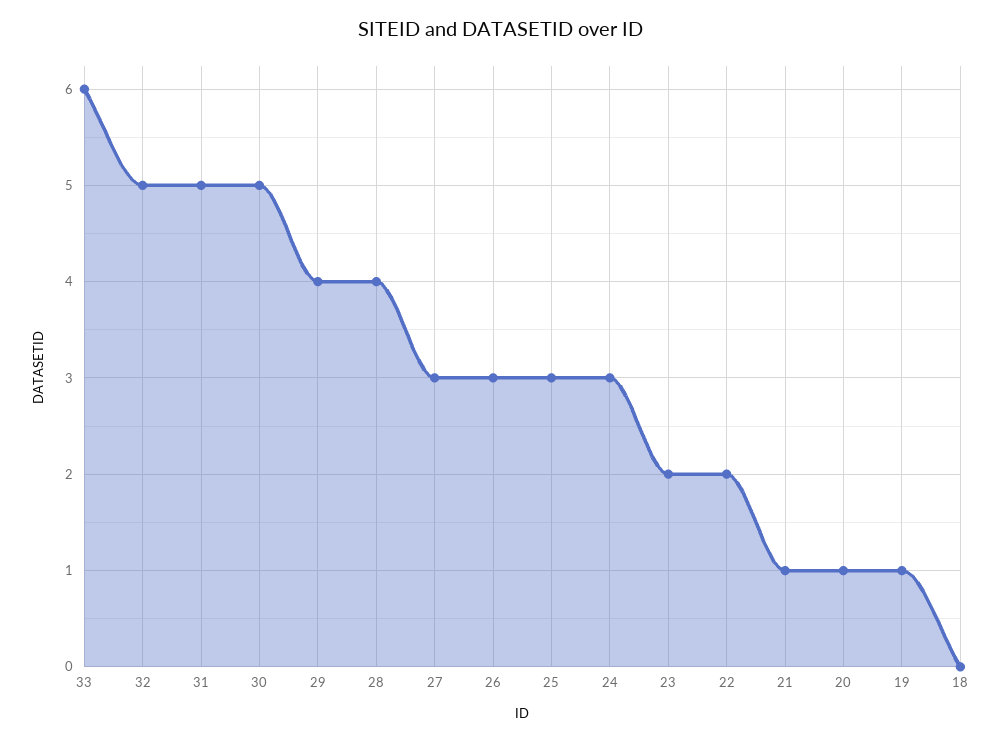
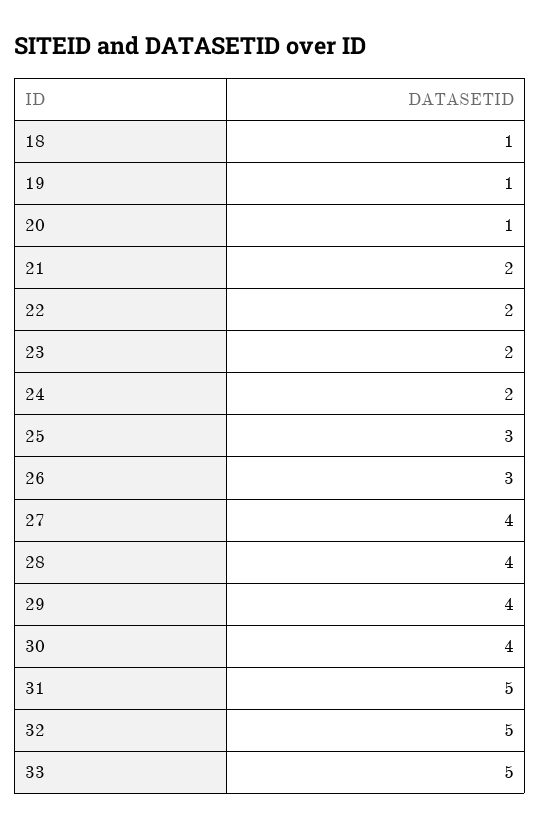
33: 6 -> 5
30: 5 -> 4
27: 3 -> 4
24: 3 -> 2
21: 1 -> 2
18: 0 -> 1

